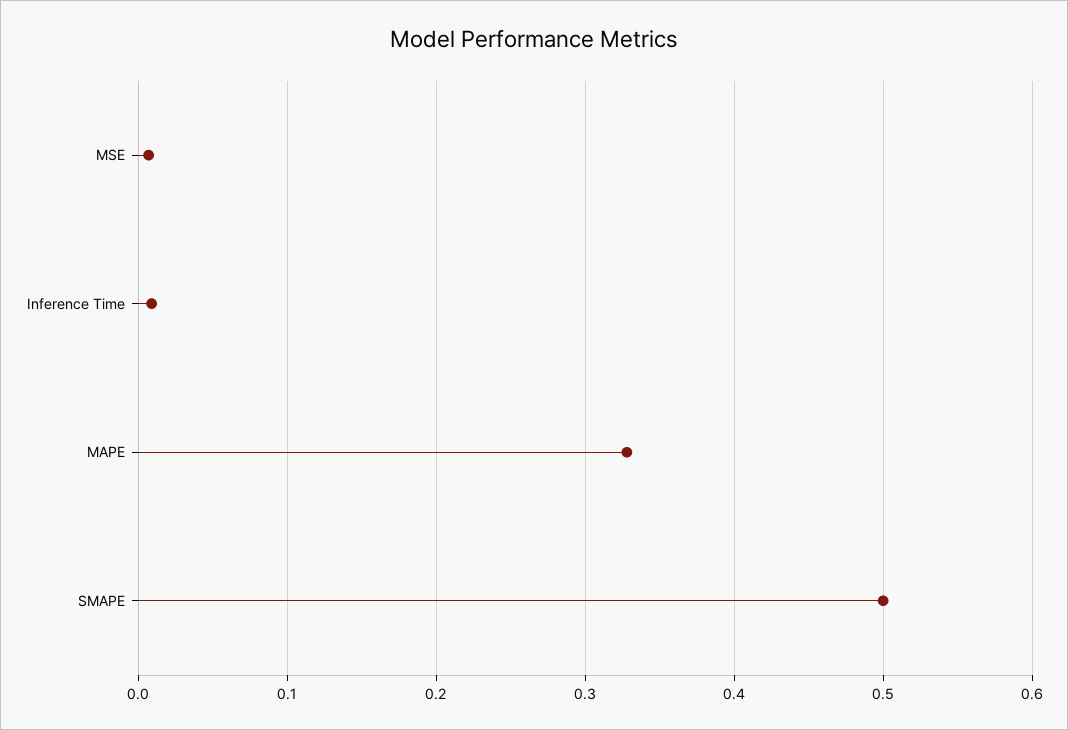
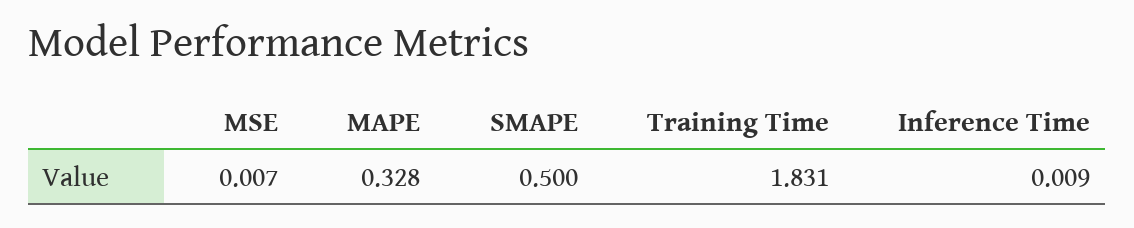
Training Time: none -> 1.831

